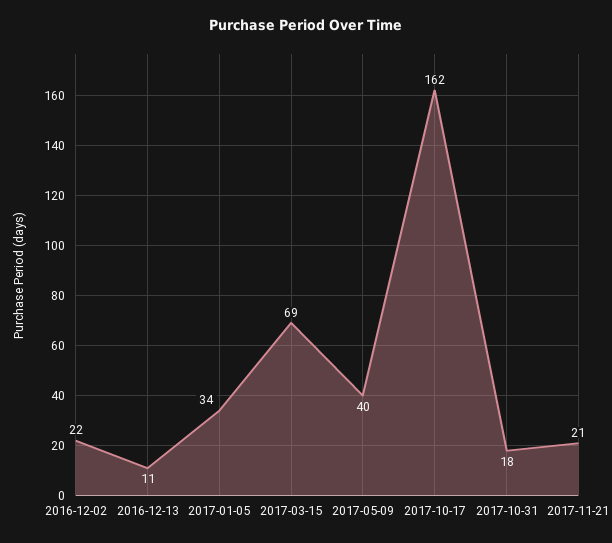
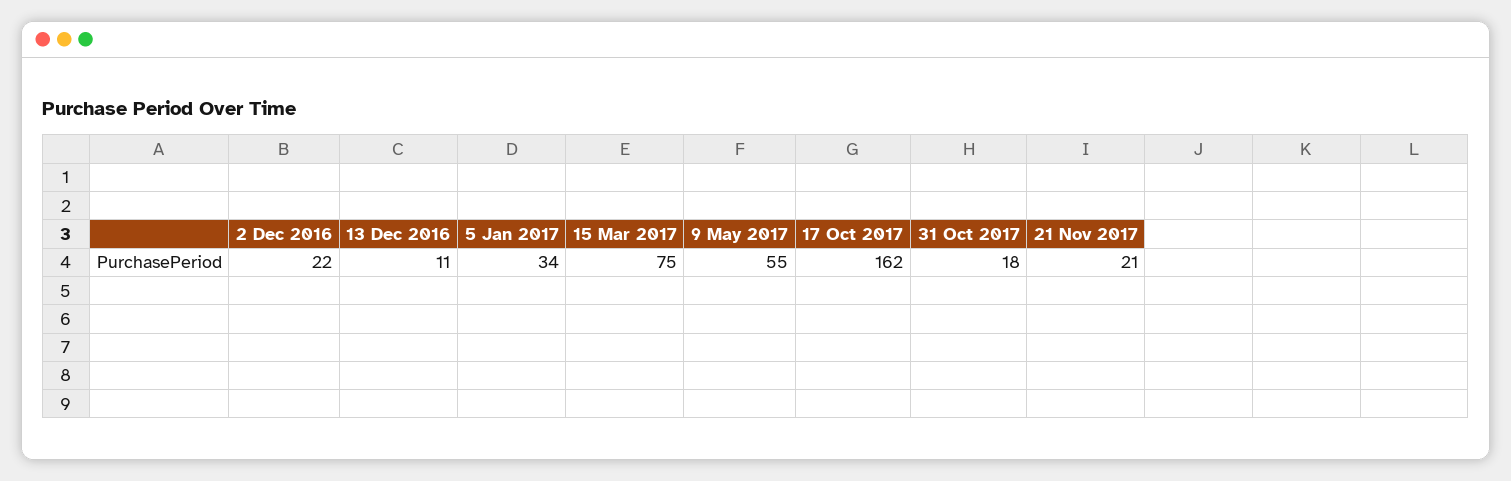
2017-03-15: 69 -> 75
2017-05-09: 40 -> 55

